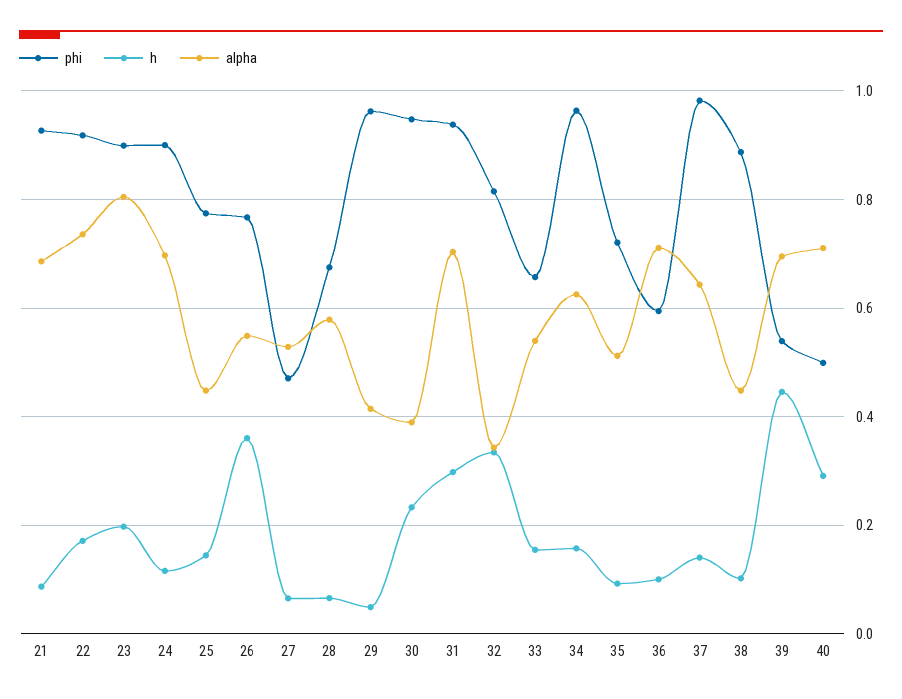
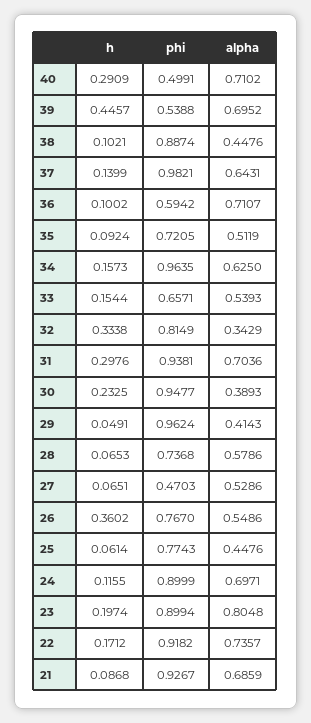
h, 25: 0.14 -> 0.0614
phi, 28: 0.68 -> 0.7368

